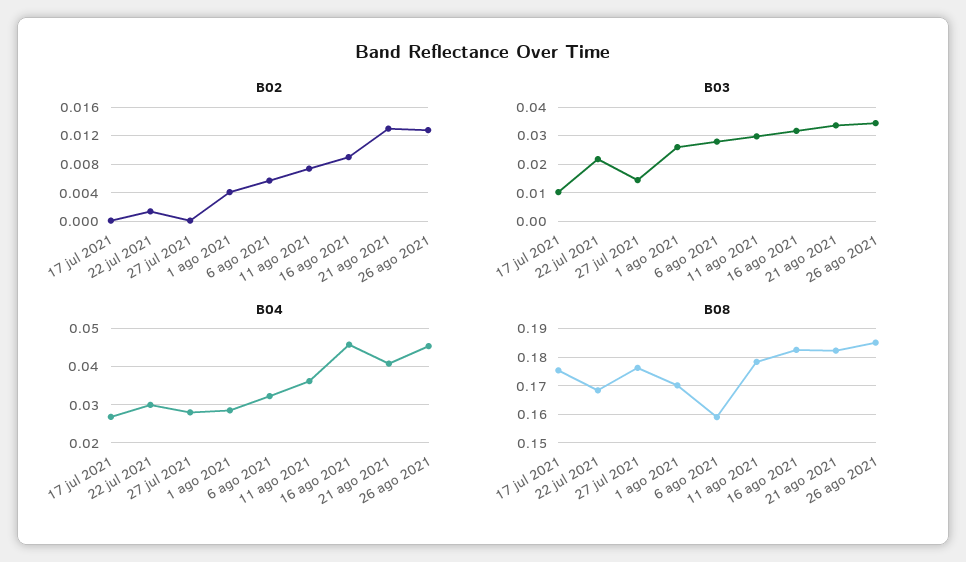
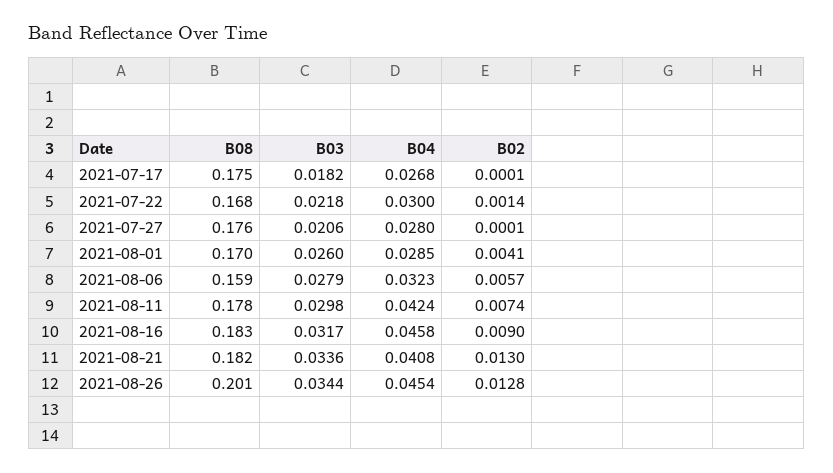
B03, 17 jul 2021: 0.01 -> 0.0182
B03, 27 jul 2021: 0.015 -> 0.0206
B04, 11 ago 2021: 0.036 -> 0.0424
B08, 26 ago 2021: 0.185 -> 0.201

